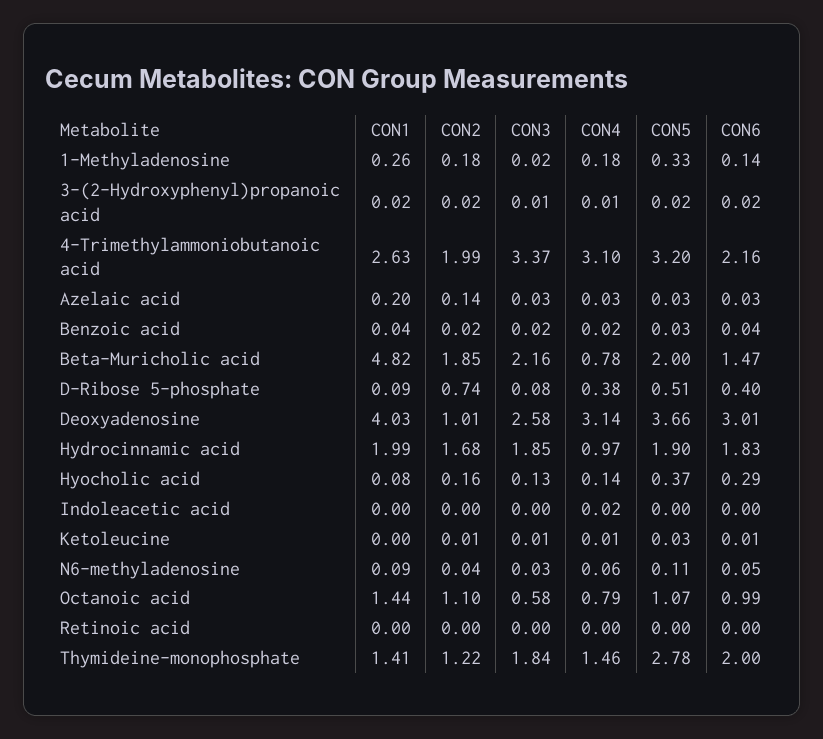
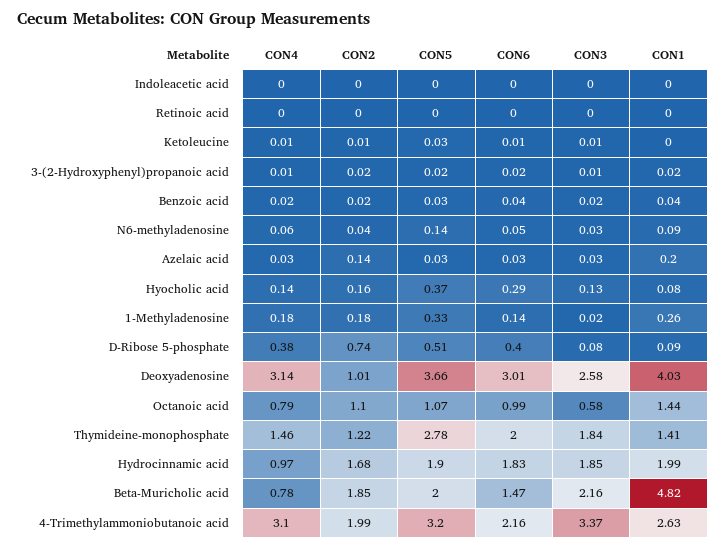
CON4, Indoleacetic acid: 0.02 -> 0
CON5, N6-methyladenosine: 0.11 -> 0.14

